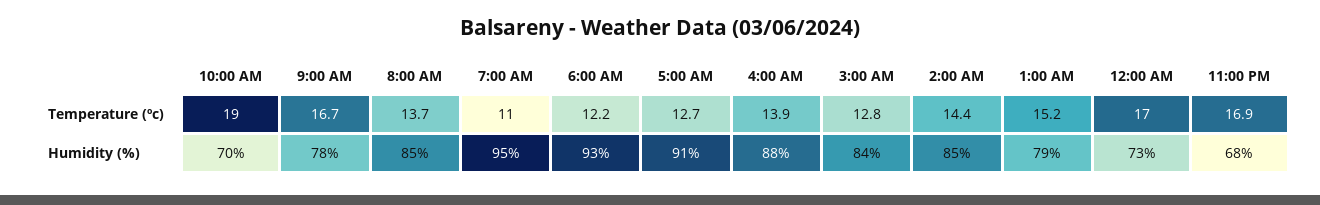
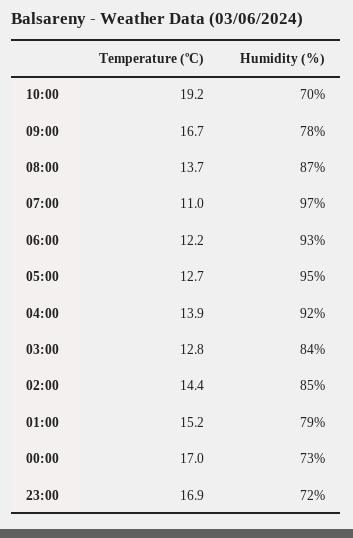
10:00 AM, Temperature (ºc): 19 -> 19.2
8:00 AM, Humidity (%): 85 -> 87
7:00 AM, Humidity (%): 95 -> 97
5:00 AM, Humidity (%): 91 -> 95
4:00 AM, Humidity (%): 88 -> 92
11:00 PM, Humidity (%): 68 -> 72

